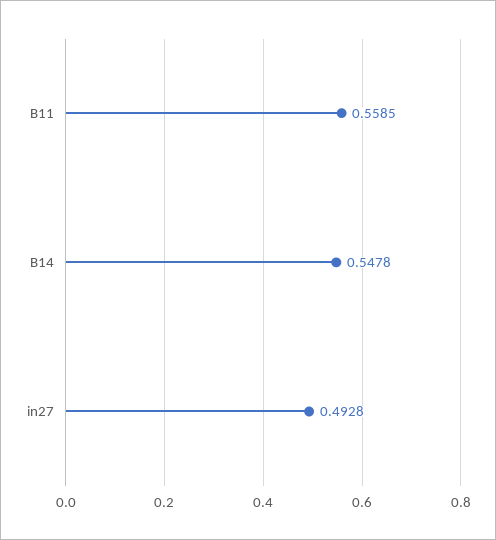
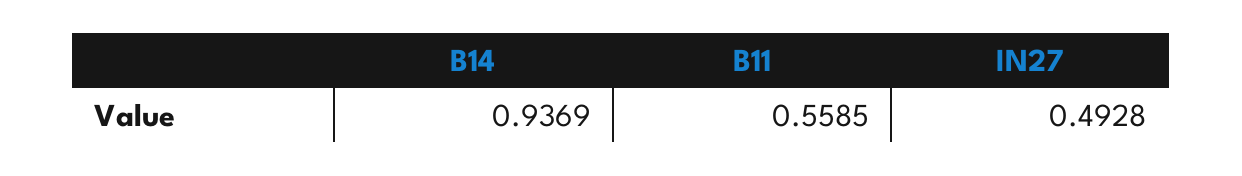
B14: 0.5478 -> 0.9369

